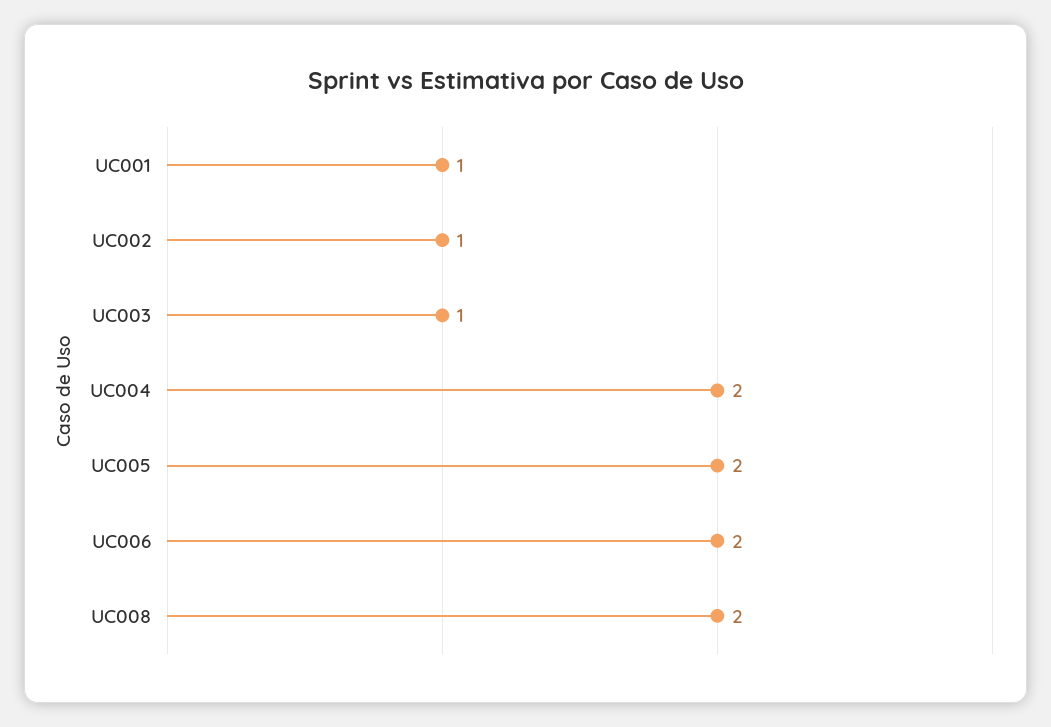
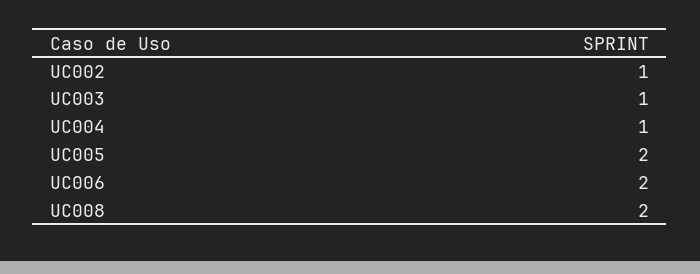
UC001: 1 -> none
UC004: 2 -> 1

